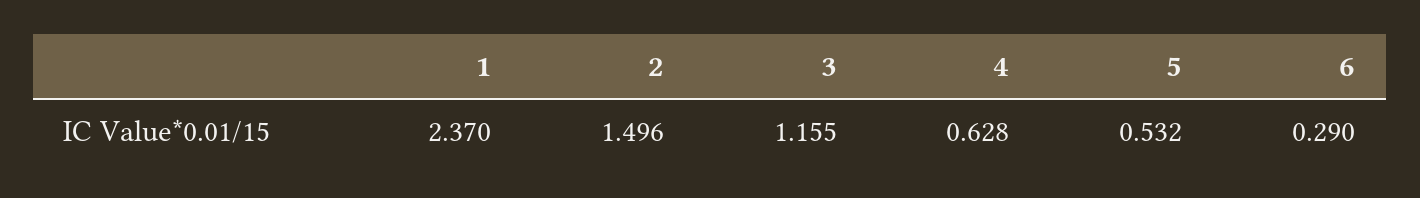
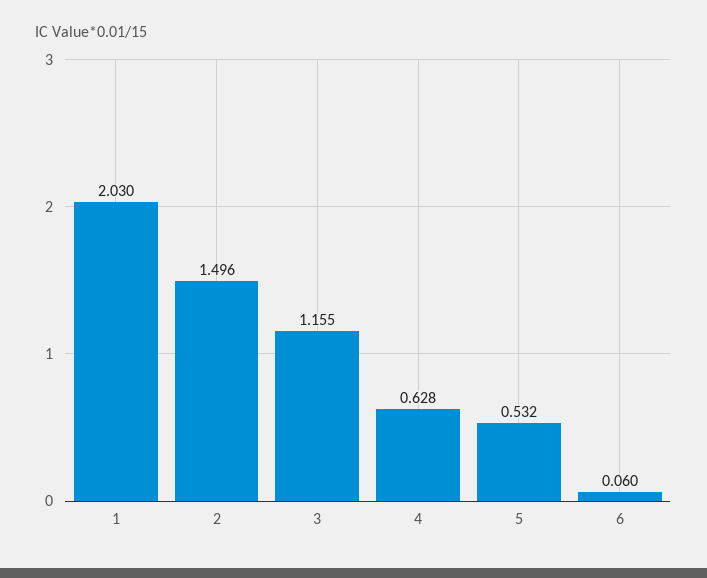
1: 2.37 -> 2.03
6: 0.29 -> 0.06

